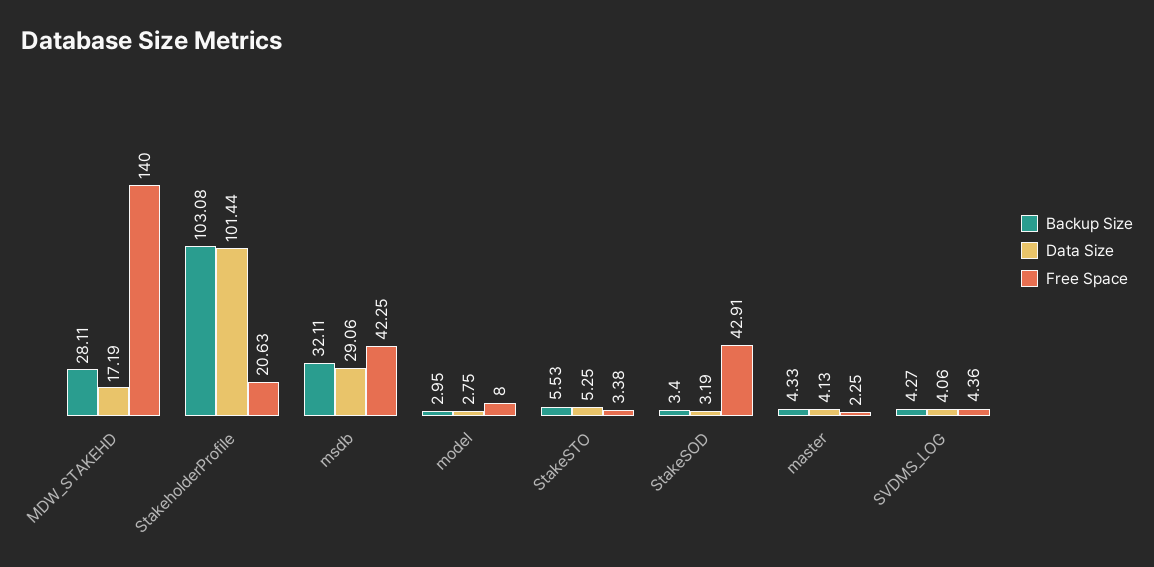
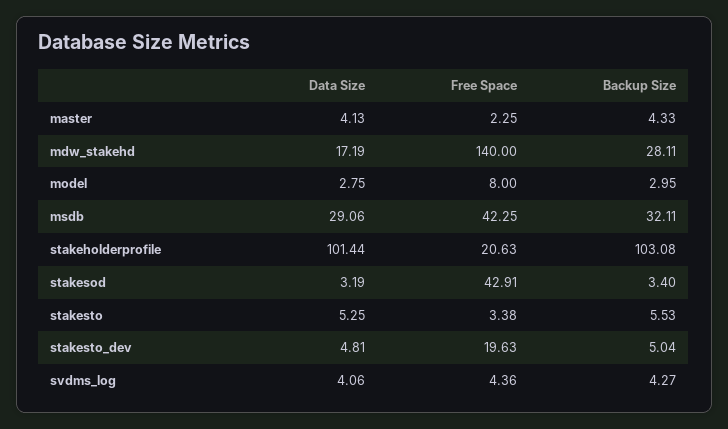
Data Size, stakesto_dev: none -> 4.81
Free Space, stakesto_dev: none -> 19.63
Backup Size, stakesto_dev: none -> 5.04

